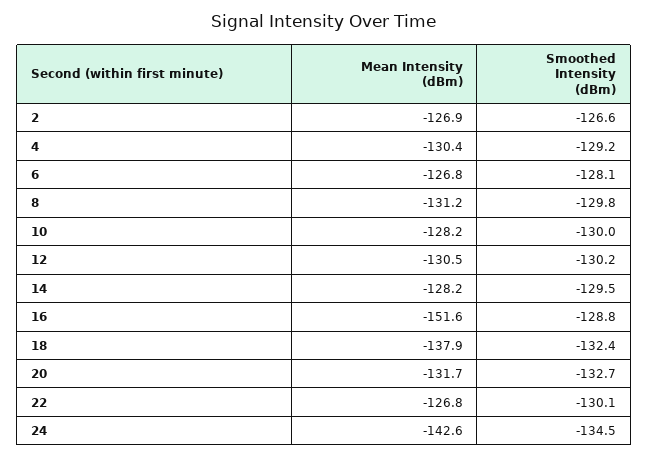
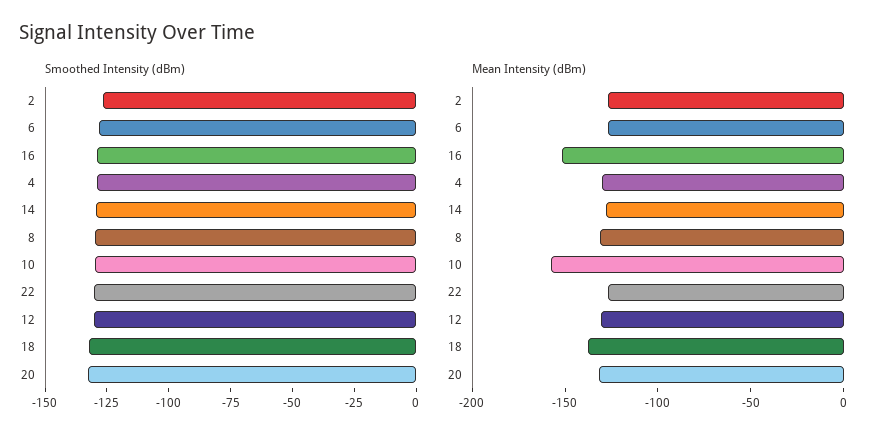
Mean Intensity (dBm), 10: -128.2 -> -160
Mean Intensity (dBm), 24: -142.6 -> none
Smoothed Intensity (dBm), 24: -134.5 -> none

